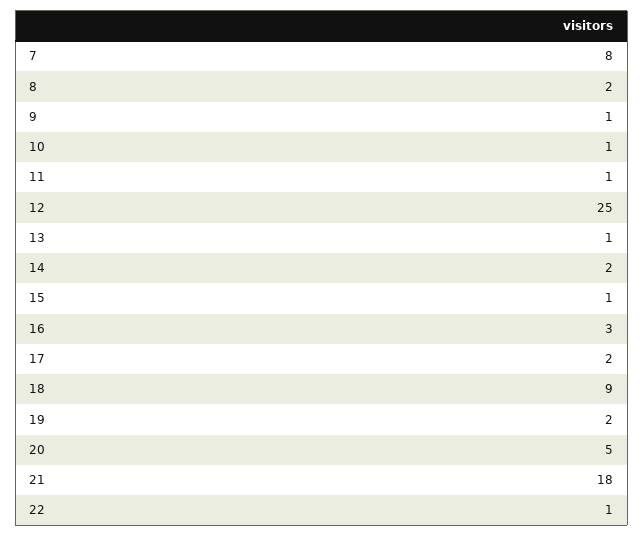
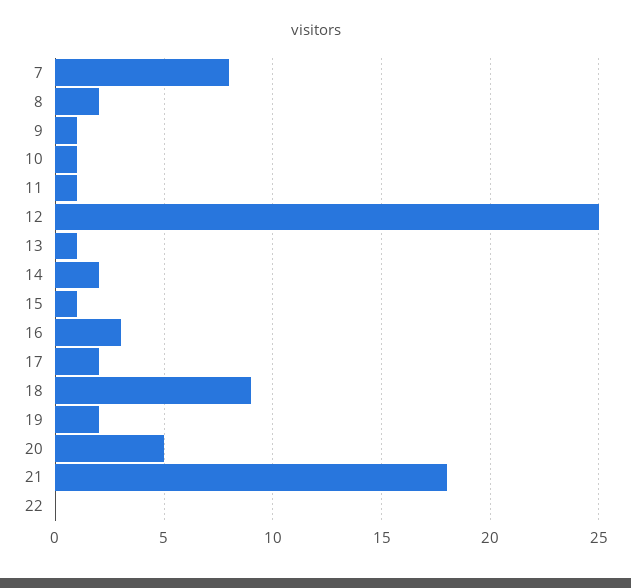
22: 1 -> 0

